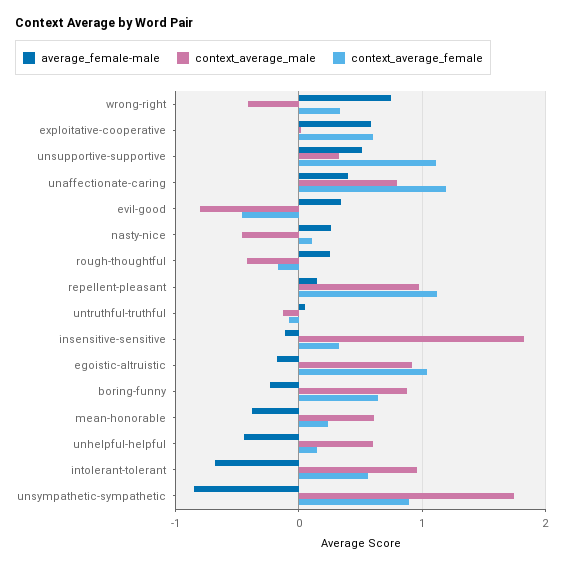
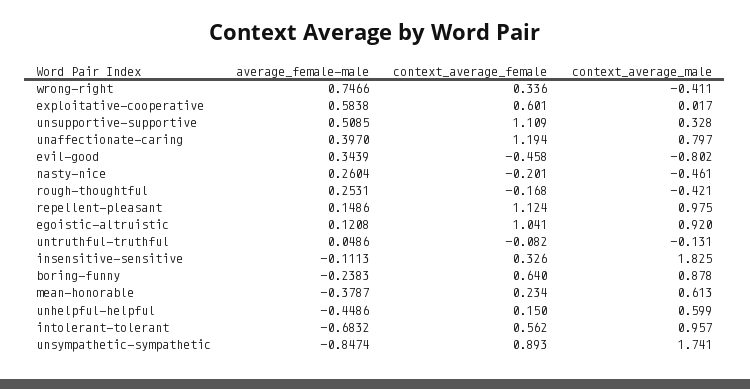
context_average_female, nasty-nice: 0.1 -> -0.201
average_female-male, egoistic-altruistic: -0.2 -> 0.1208

